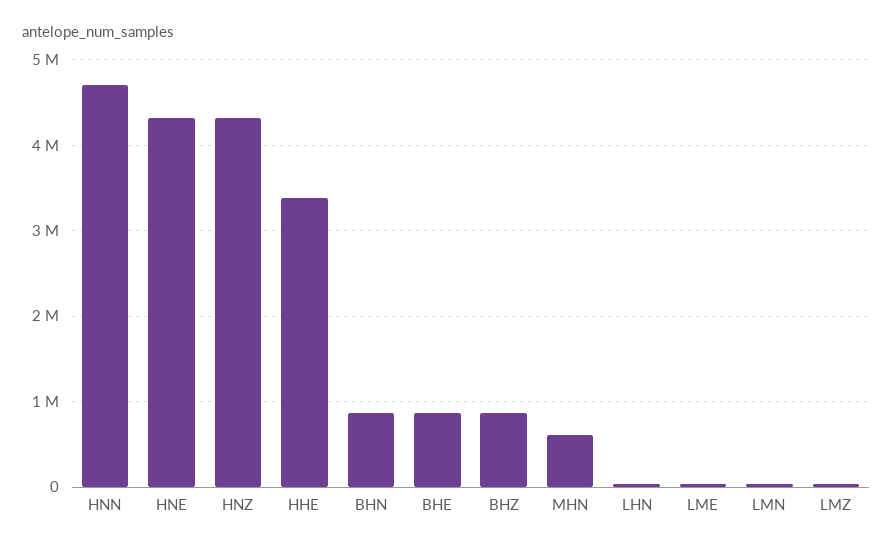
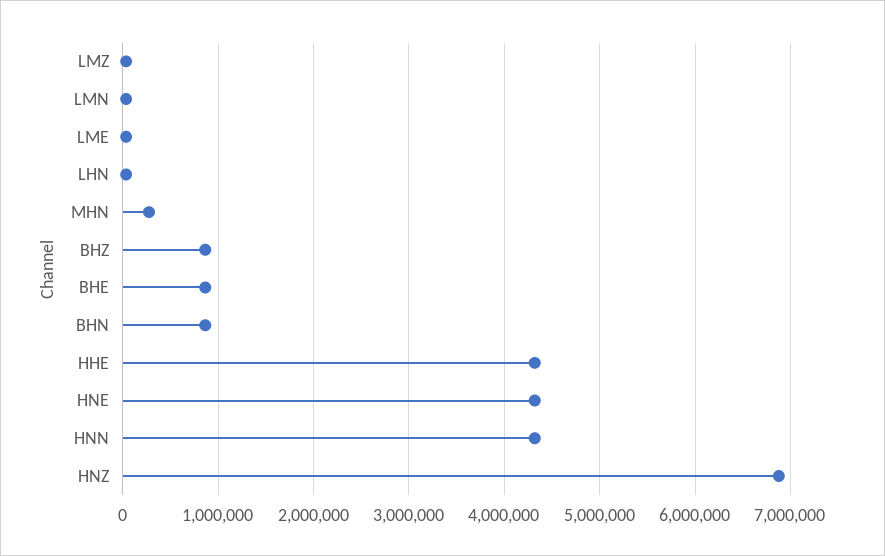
HNN: 4700000 -> 4300000
HNZ: 4300000 -> 6900000
HHE: 3400000 -> 4300000
MHN: 600000 -> 300000

